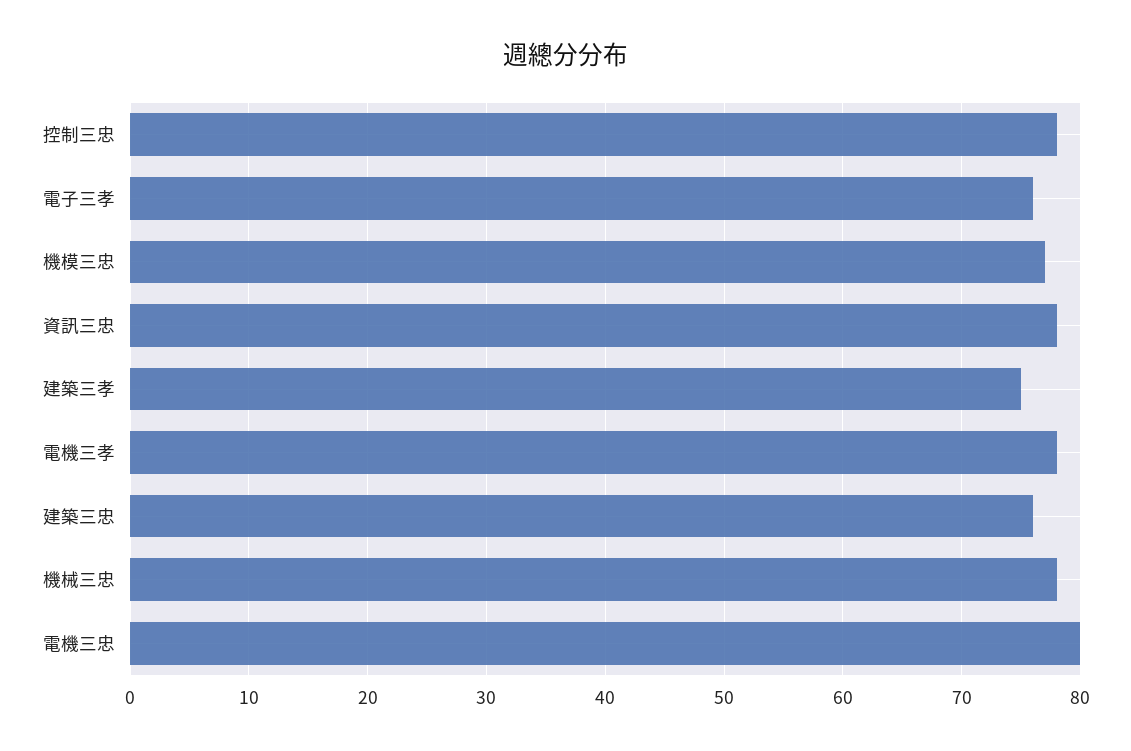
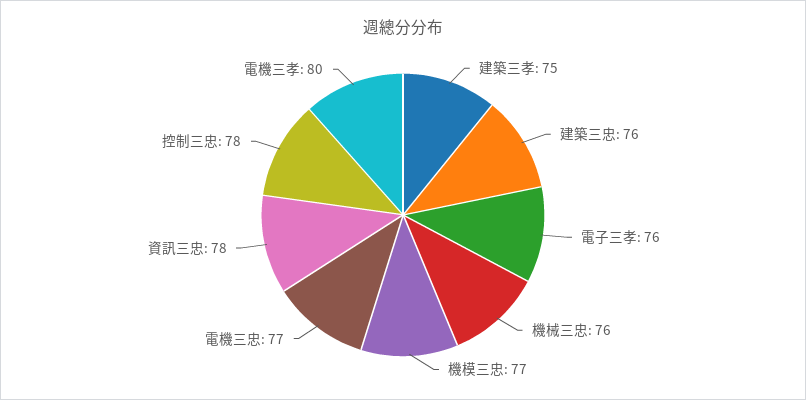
電機三孝: 78 -> 80
機械三忠: 78 -> 76
電機三忠: 80 -> 77

